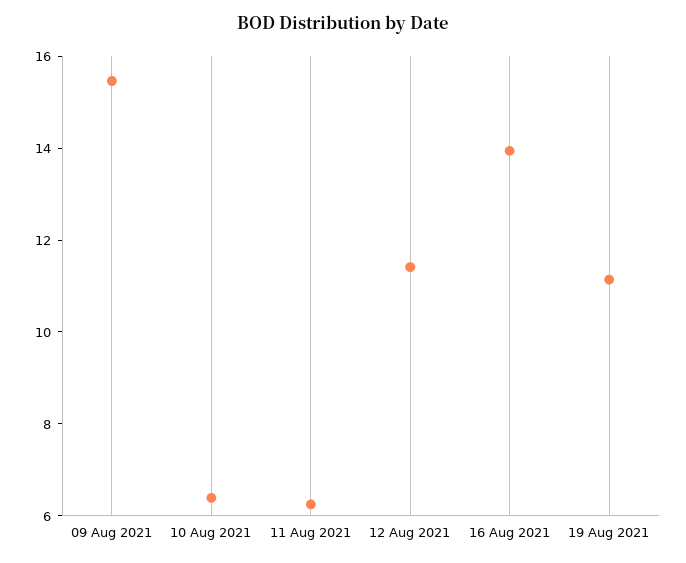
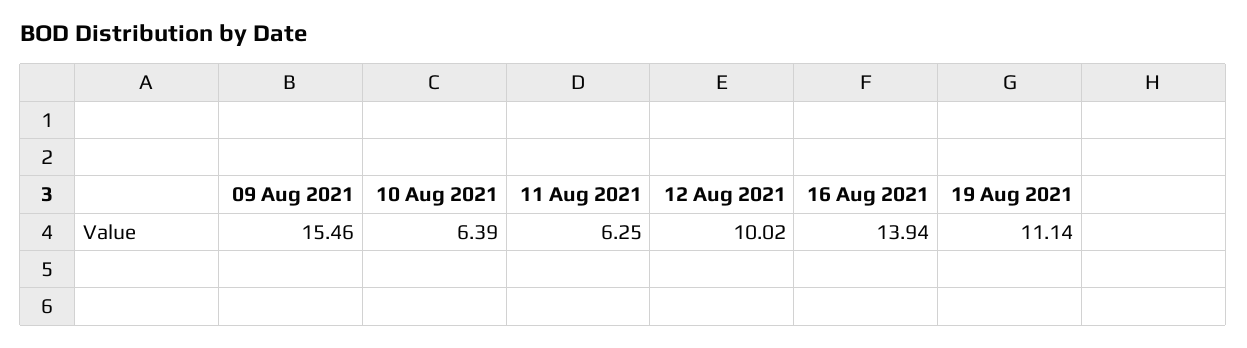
12 Aug 2021: 11.5 -> 10.02

